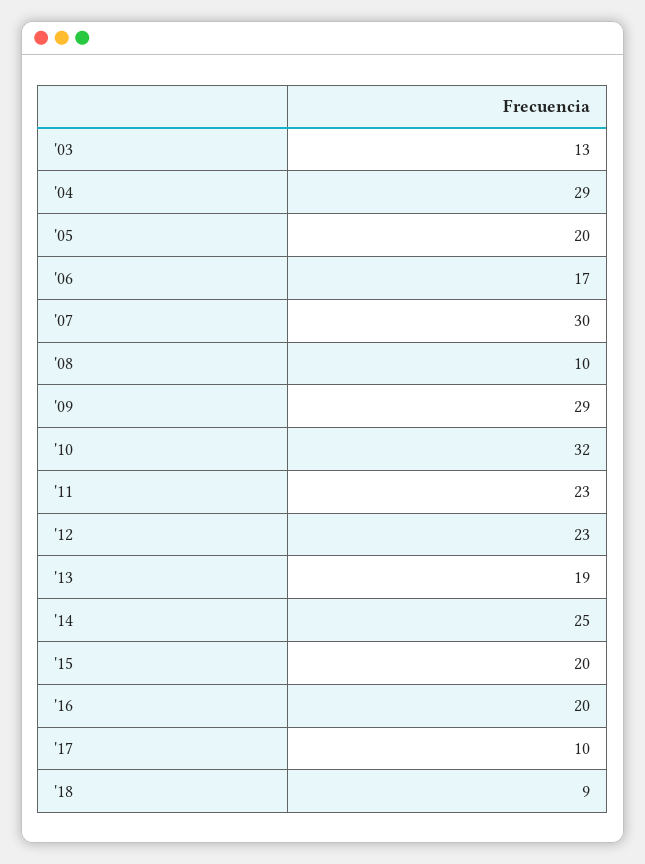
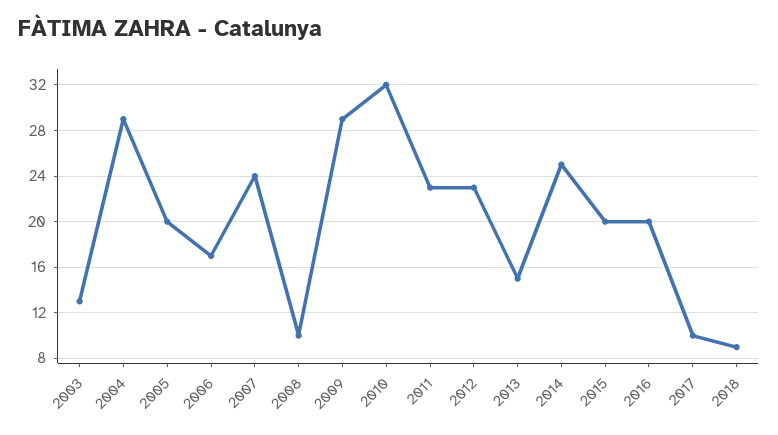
'07: 30 -> 24
'13: 19 -> 15

